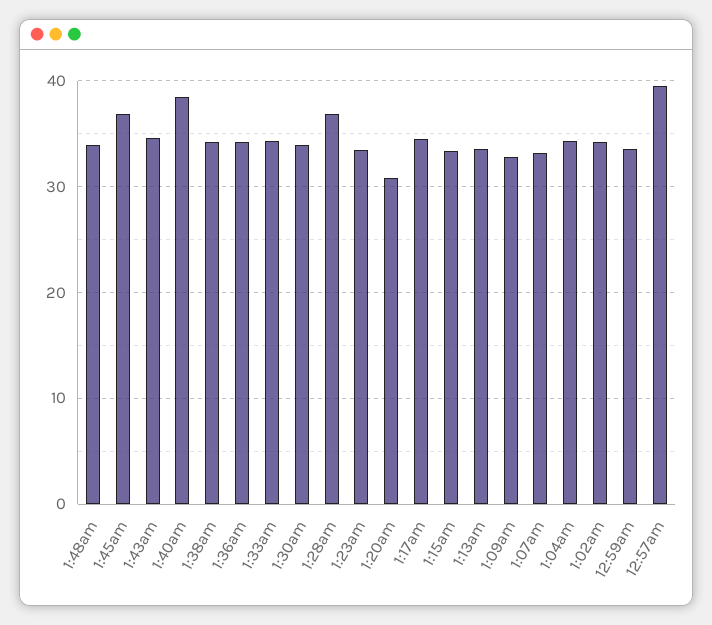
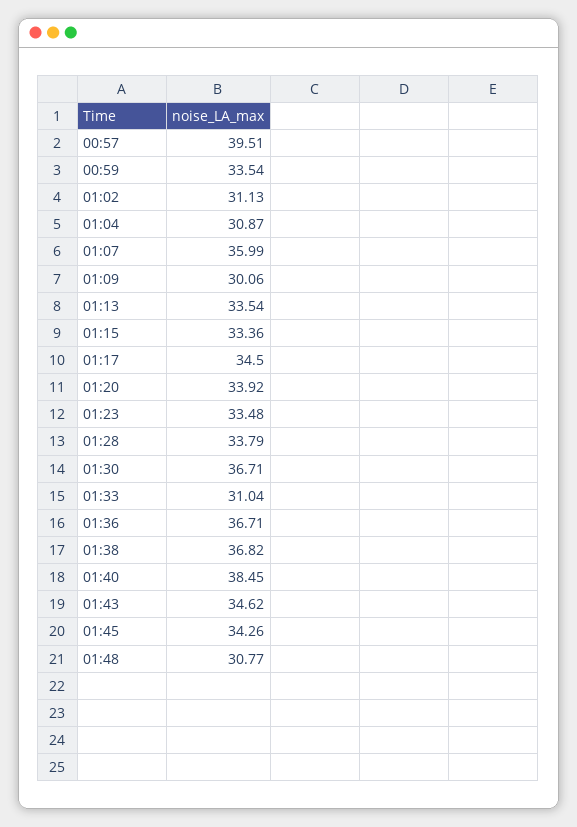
1:48am: 34 -> 30.77
1:45am: 37 -> 34.26
1:38am: 34 -> 36.82
1:36am: 34 -> 36.71
1:33am: 34 -> 31.04
1:30am: 34 -> 36.71
1:28am: 37 -> 33.79
1:20am: 31 -> 33.92
1:09am: 33 -> 30.06
1:07am: 33 -> 35.99
1:04am: 34 -> 30.87
1:02am: 34 -> 31.13

